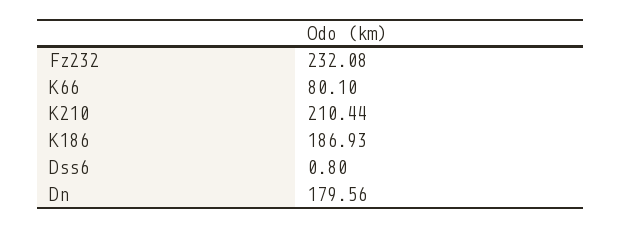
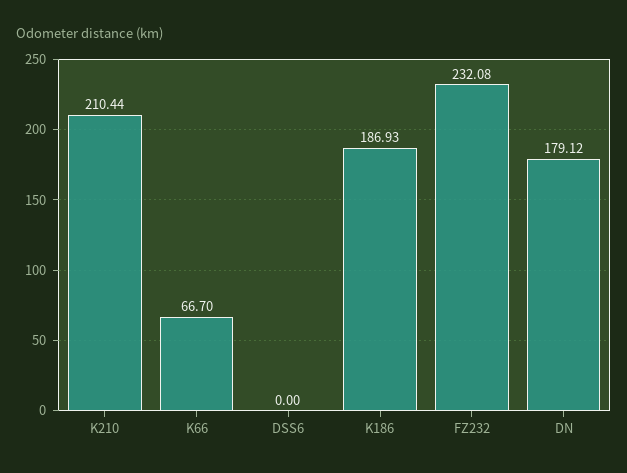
K66: 80.1 -> 66.7
Dss6: 0.8 -> 0
Dn: 179.56 -> 179.12

